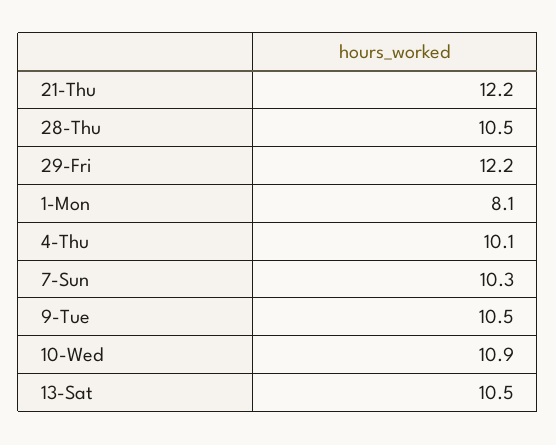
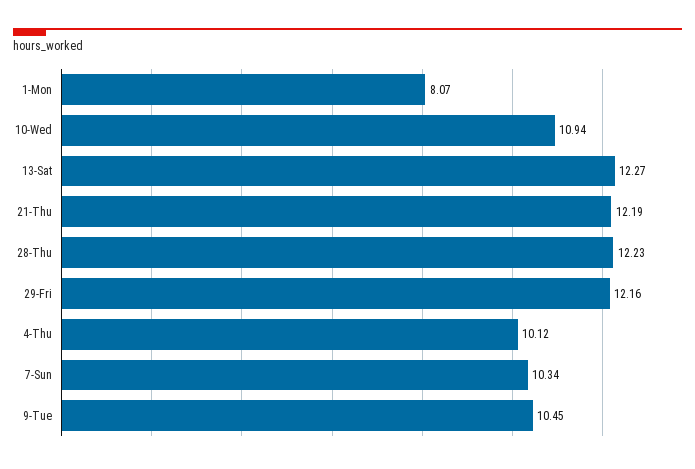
28-Thu: 10.5 -> 12.23
13-Sat: 10.5 -> 12.27

